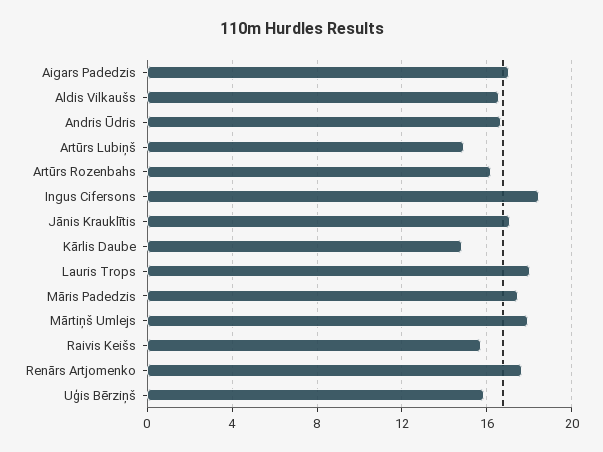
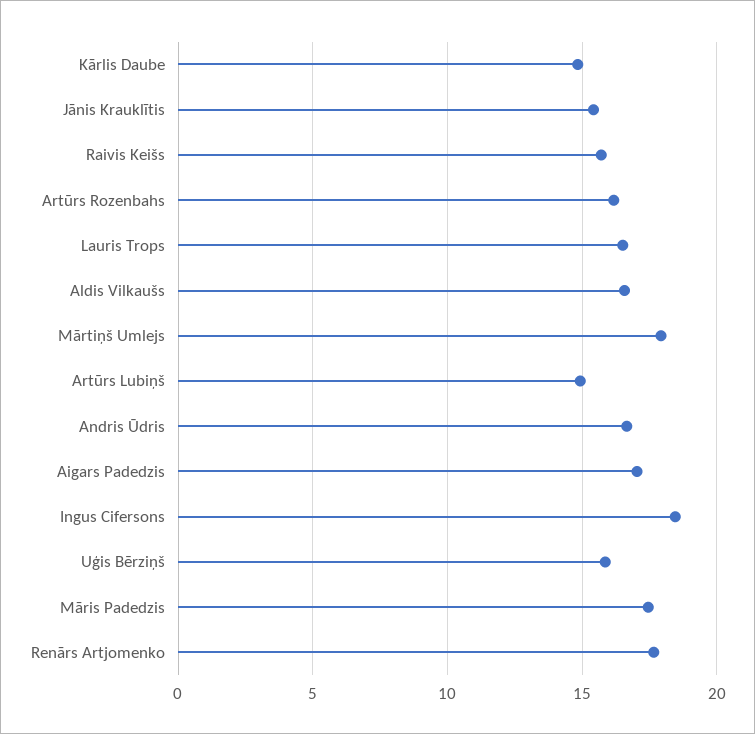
Jānis Krauklītis: 17 -> 15.5
Lauris Trops: 18 -> 16.5

